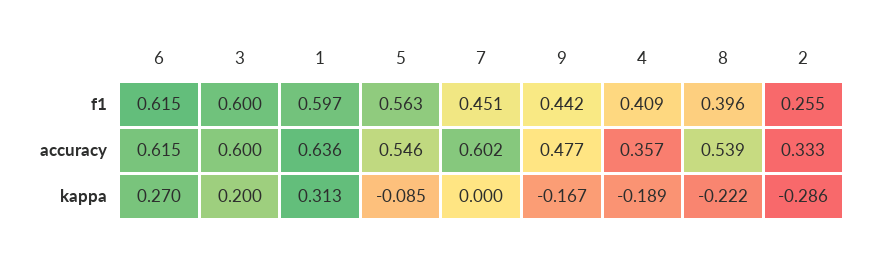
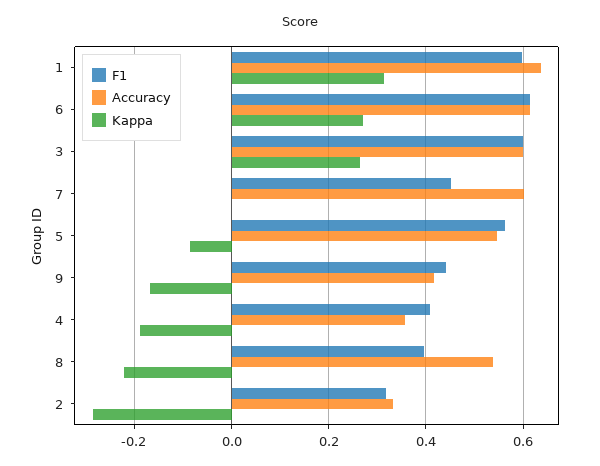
f1, 2: 0.255 -> 0.32
accuracy, 9: 0.477 -> 0.42
kappa, 3: 0.2 -> 0.26

